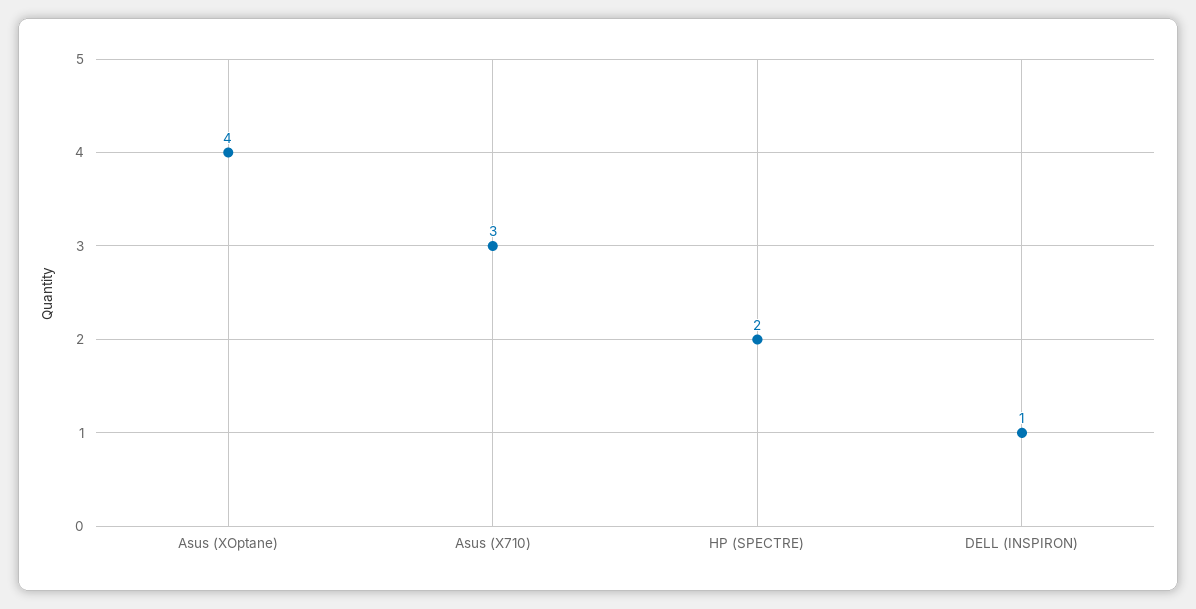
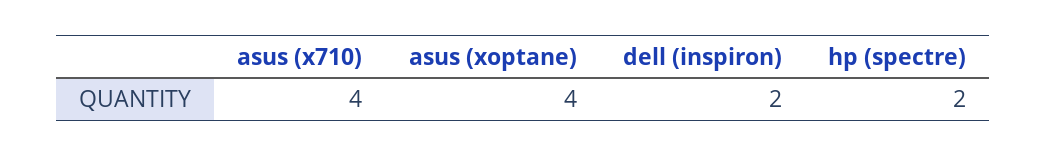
Asus (X710): 3 -> 4
DELL (INSPIRON): 1 -> 2

